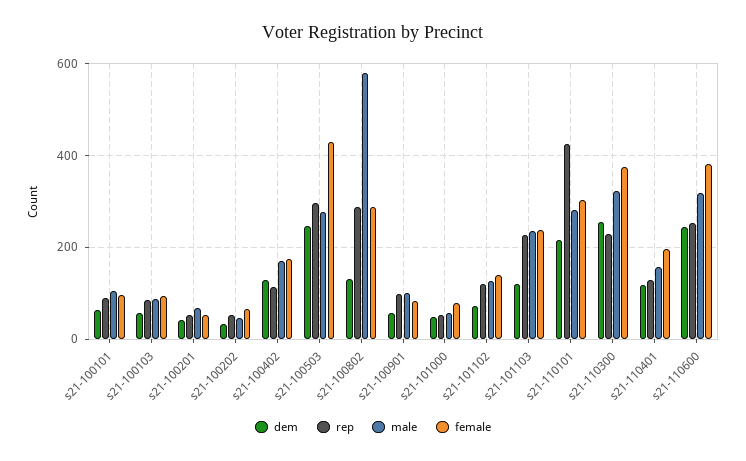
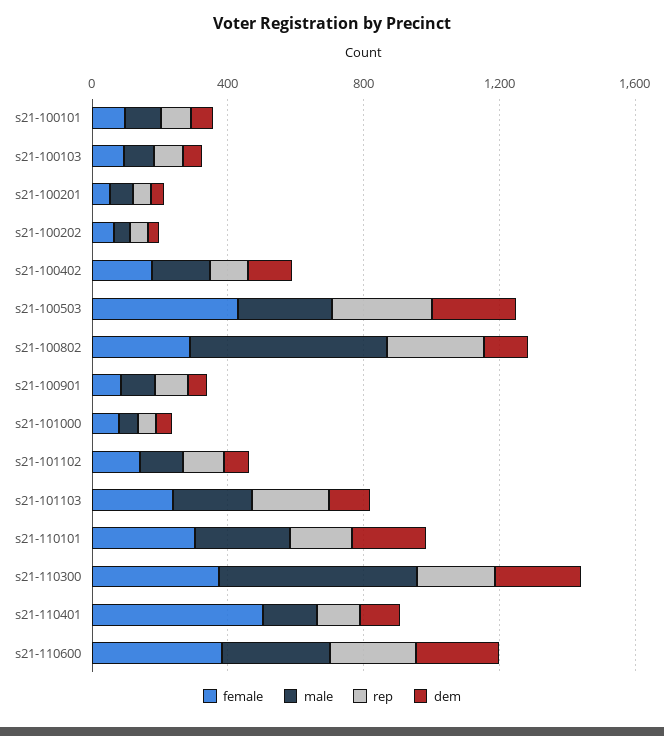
rep, s21-110101: 420 -> 200
male, s21-110300: 320 -> 600
female, s21-110401: 200 -> 500

